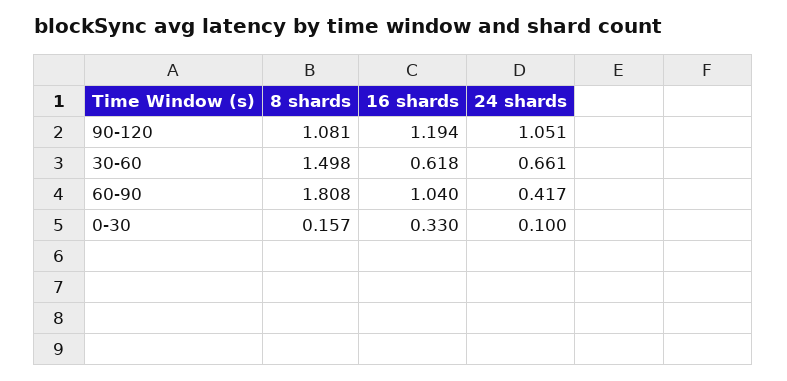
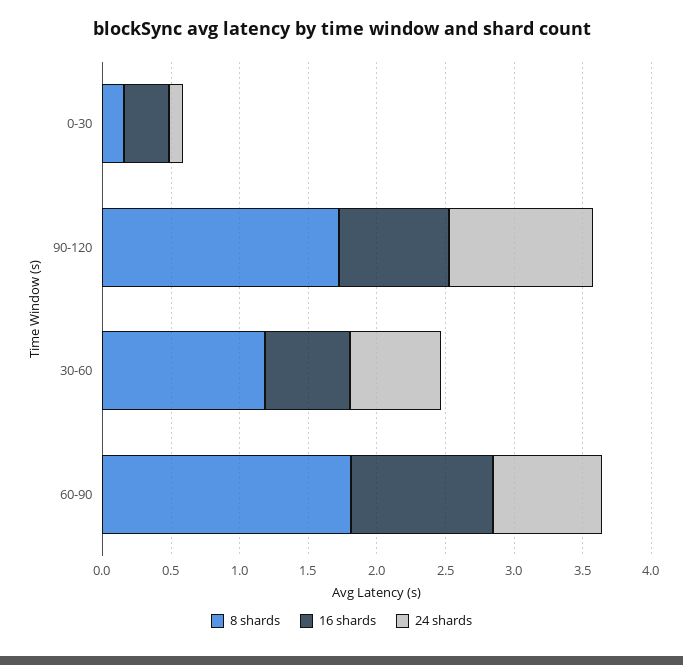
8 shards, 90-120: 1.081 -> 1.7
16 shards, 90-120: 1.194 -> 0.8
8 shards, 30-60: 1.498 -> 1.2
24 shards, 60-90: 0.417 -> 0.8

